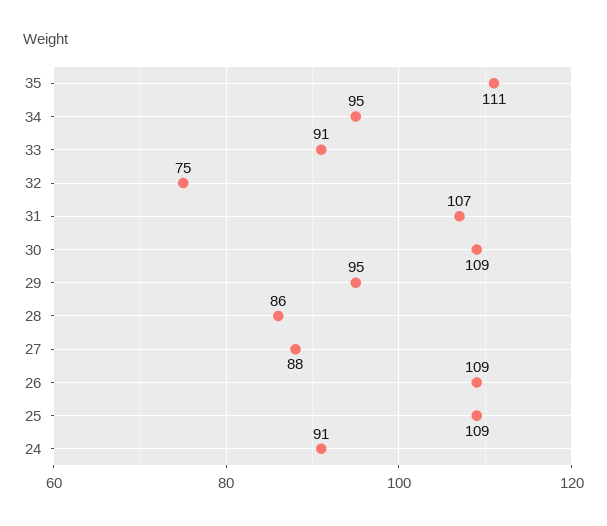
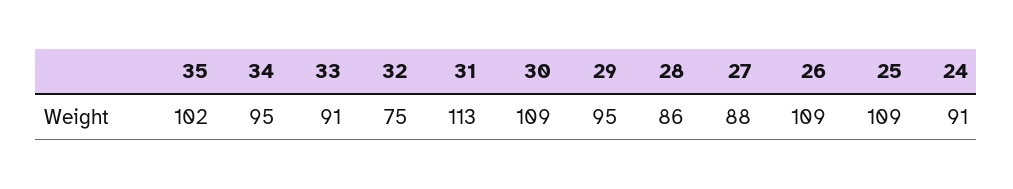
35: 111 -> 102
31: 107 -> 113

